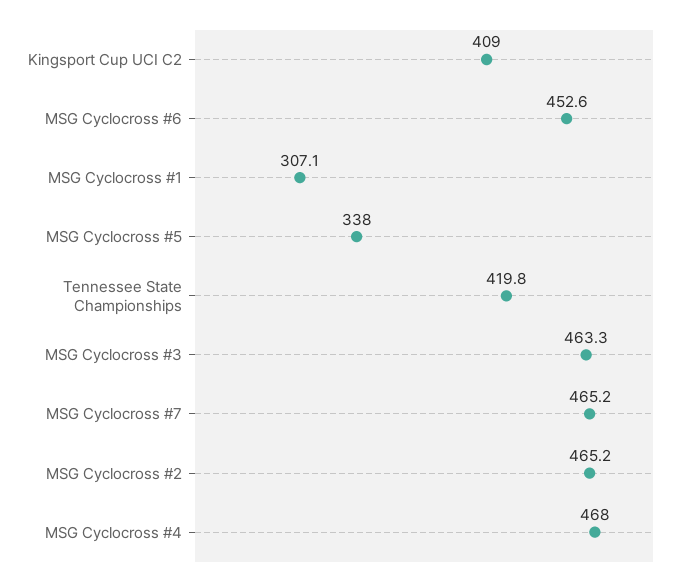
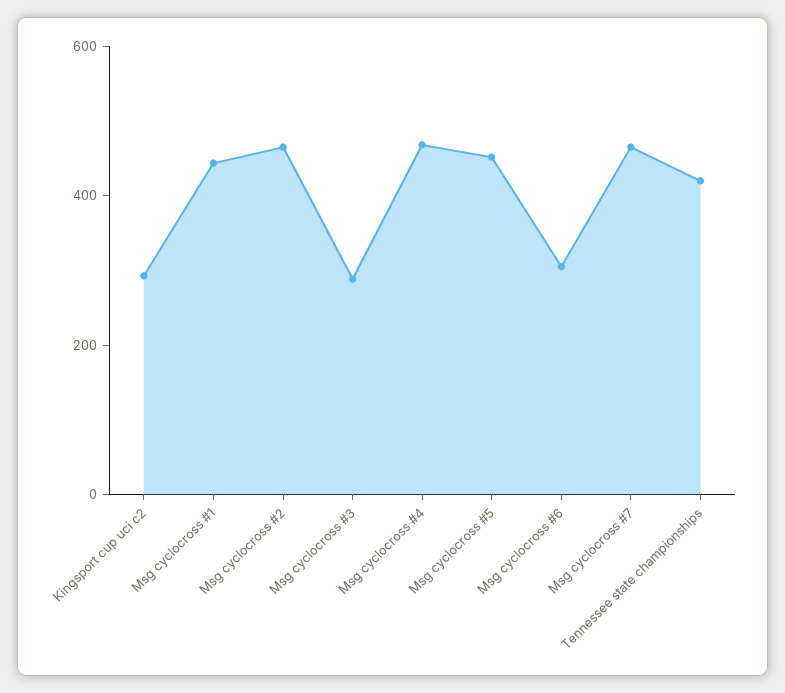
Kingsport Cup UCI C2: 409 -> 300
MSG Cyclocross #6: 452.6 -> 300
MSG Cyclocross #1: 307.1 -> 450
MSG Cyclocross #5: 338 -> 450
MSG Cyclocross #3: 463.3 -> 300

